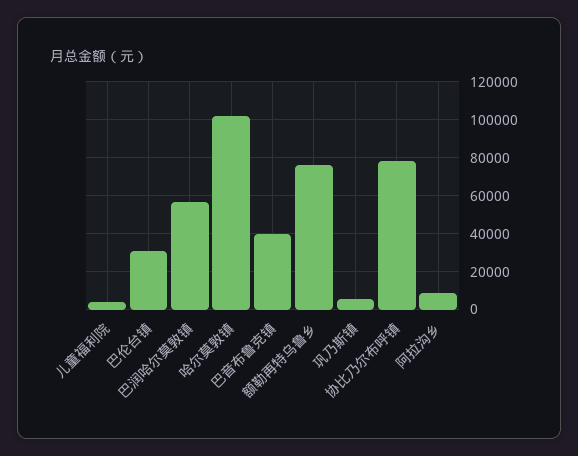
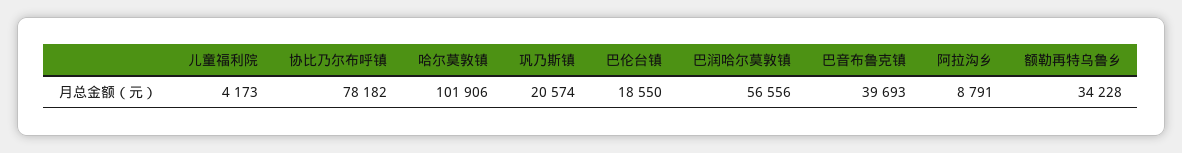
巴伦台镇: 30000 -> 18550
额勒再特乌鲁乡: 75000 -> 34228
巩乃斯镇: 5000 -> 20574

